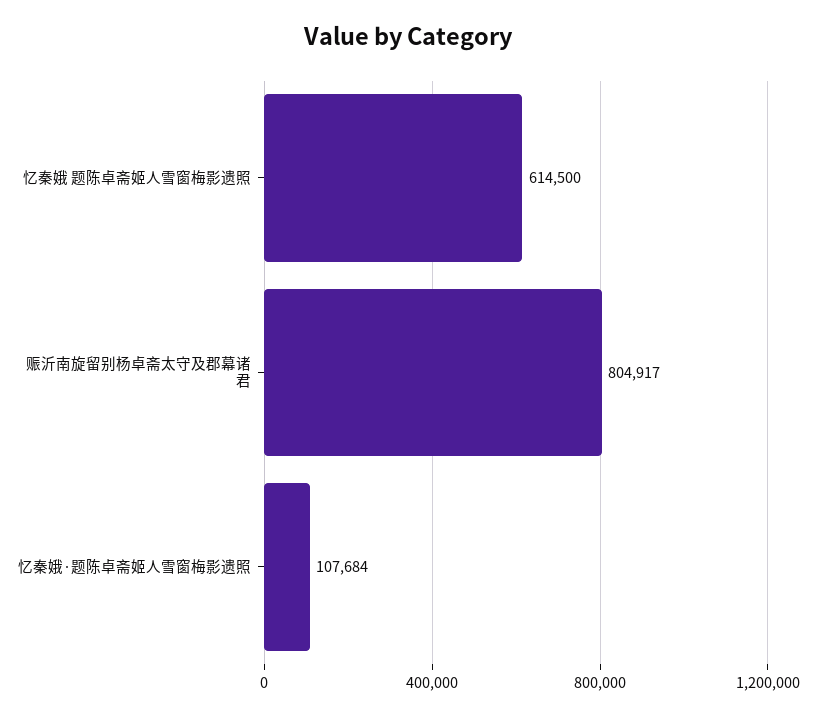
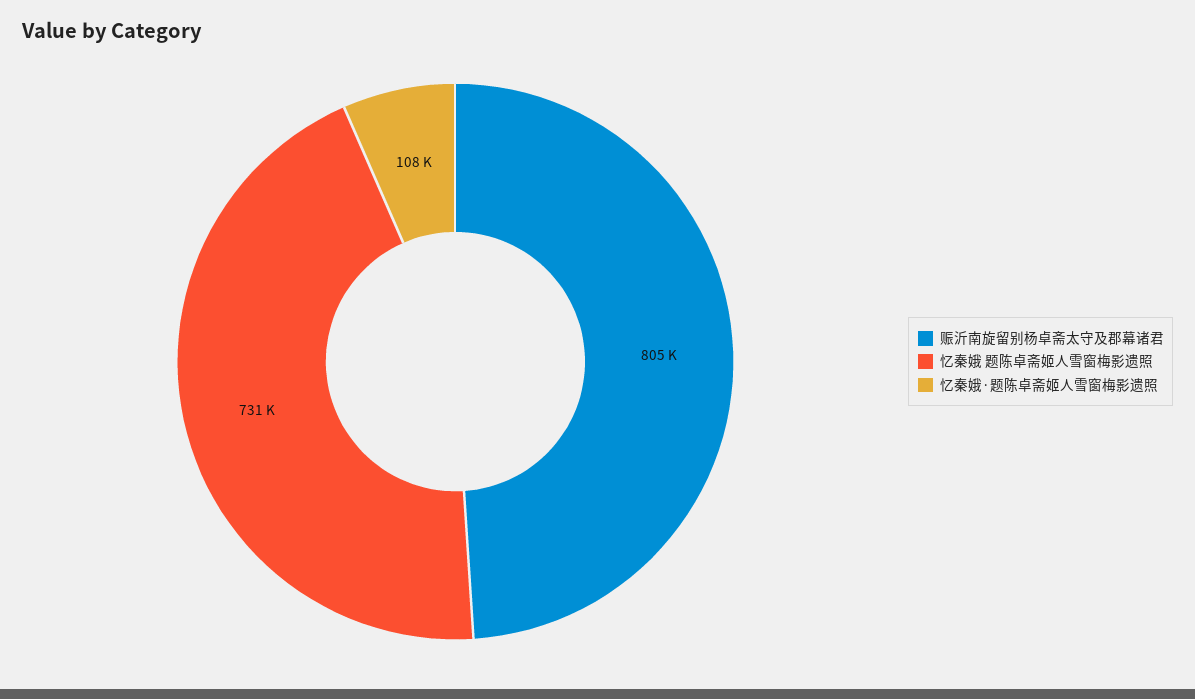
忆秦娥 题陈卓斋姬人雪窗梅影遗照: 614500 -> 731000

